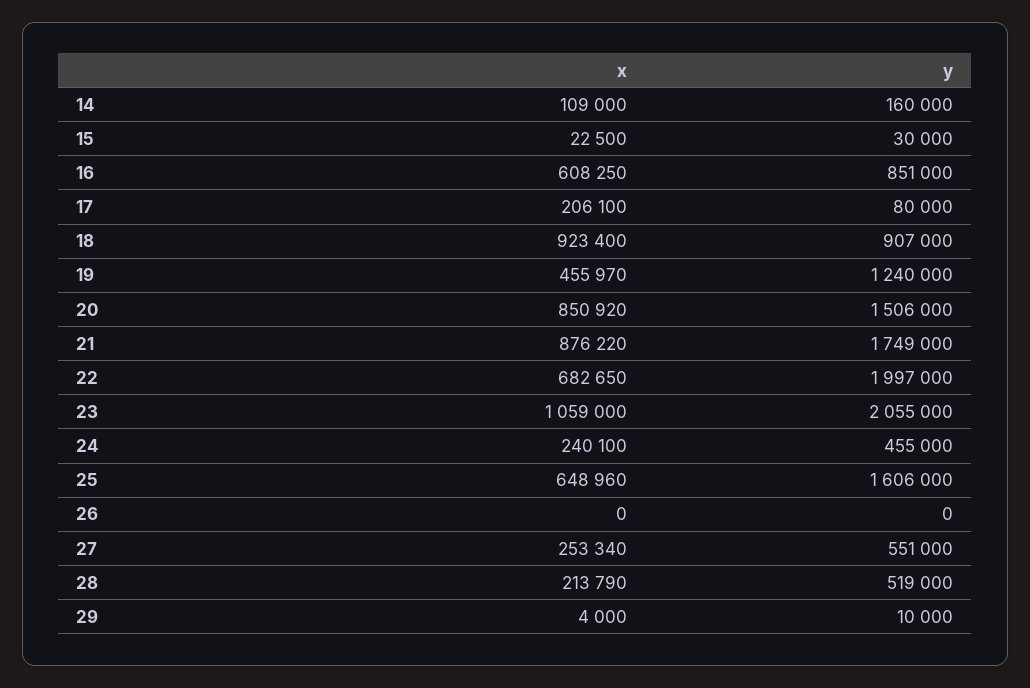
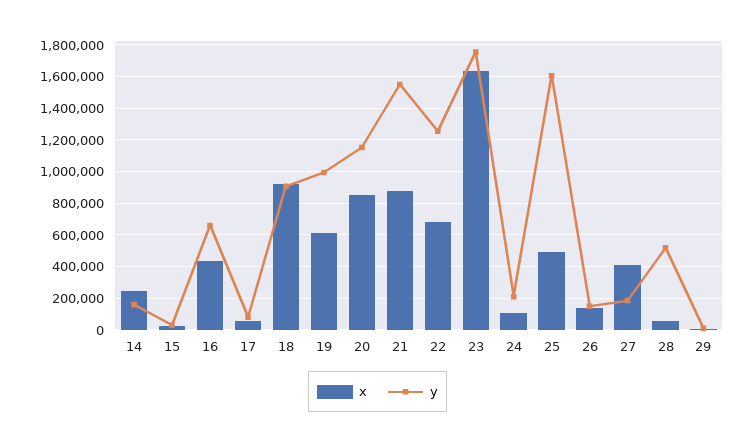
x, 14: 109000 -> 250000
x, 16: 608250 -> 450000
y, 16: 851000 -> 650000
x, 17: 206100 -> 50000
x, 19: 455970 -> 600000
y, 19: 1240000 -> 1000000
y, 20: 1506000 -> 1150000
y, 21: 1749000 -> 1550000
y, 22: 1997000 -> 1250000
x, 23: 1059000 -> 1650000
y, 23: 2055000 -> 1750000
x, 24: 240100 -> 100000
y, 24: 455000 -> 200000
x, 25: 648960 -> 500000
x, 26: 0 -> 150000
y, 26: 0 -> 150000
x, 27: 253340 -> 400000
y, 27: 551000 -> 200000
x, 28: 213790 -> 50000

